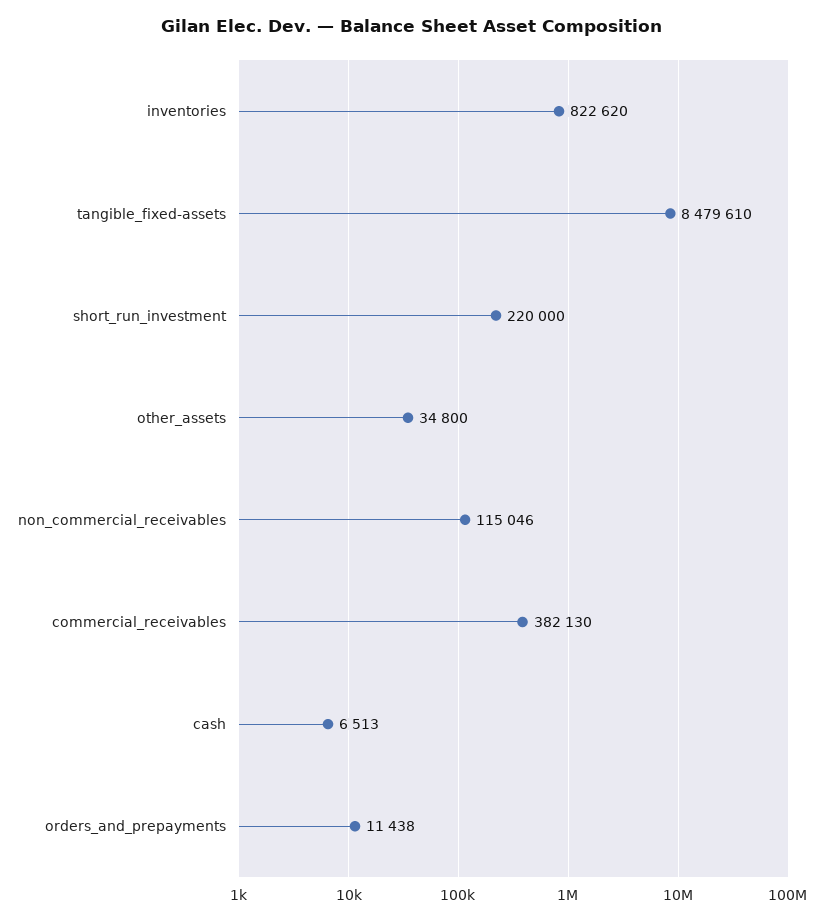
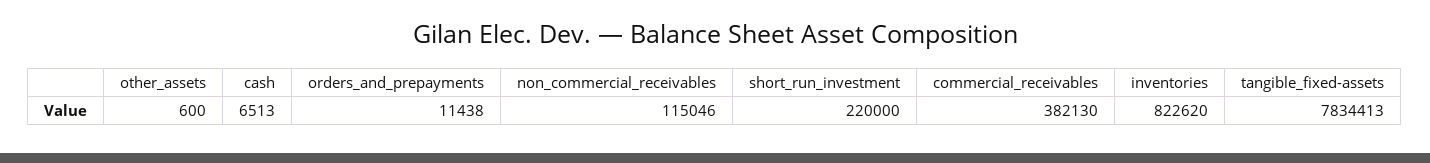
tangible_fixed-assets: 8479610 -> 7834413
other_assets: 34800 -> 600

